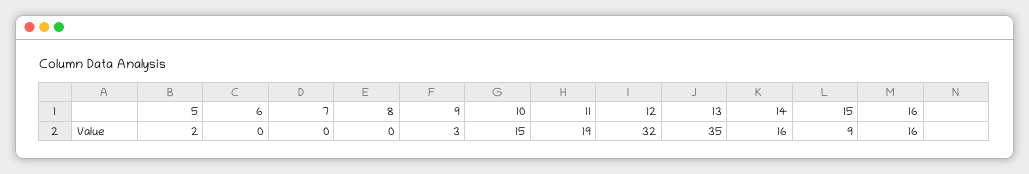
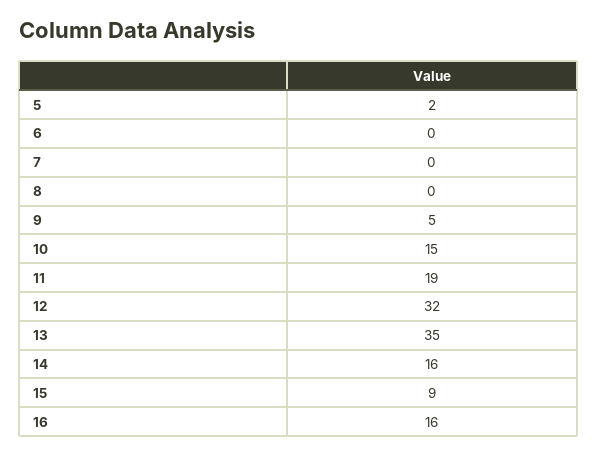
9: 3 -> 5

